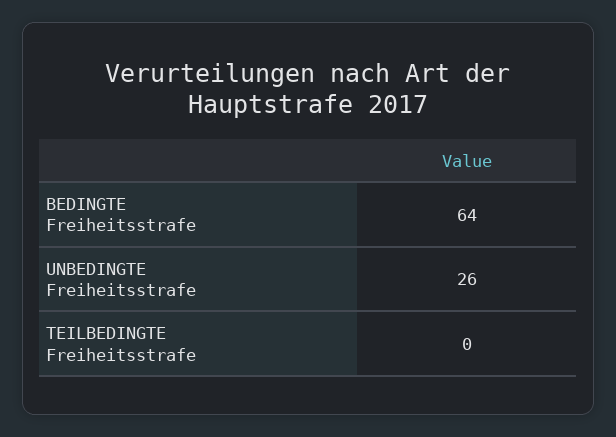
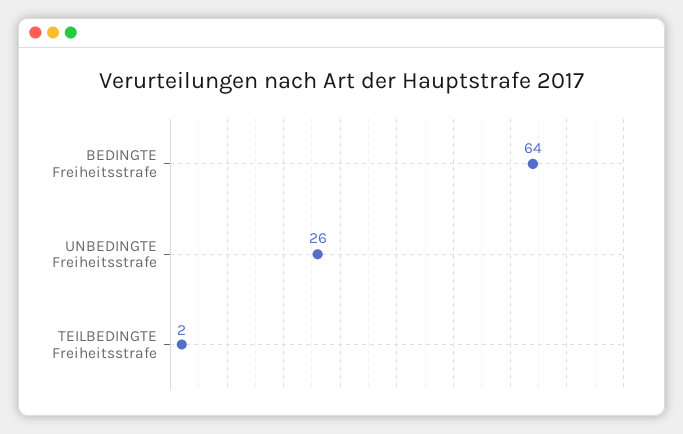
TEILBEDINGTE Freiheitsstrafe: 0 -> 2

